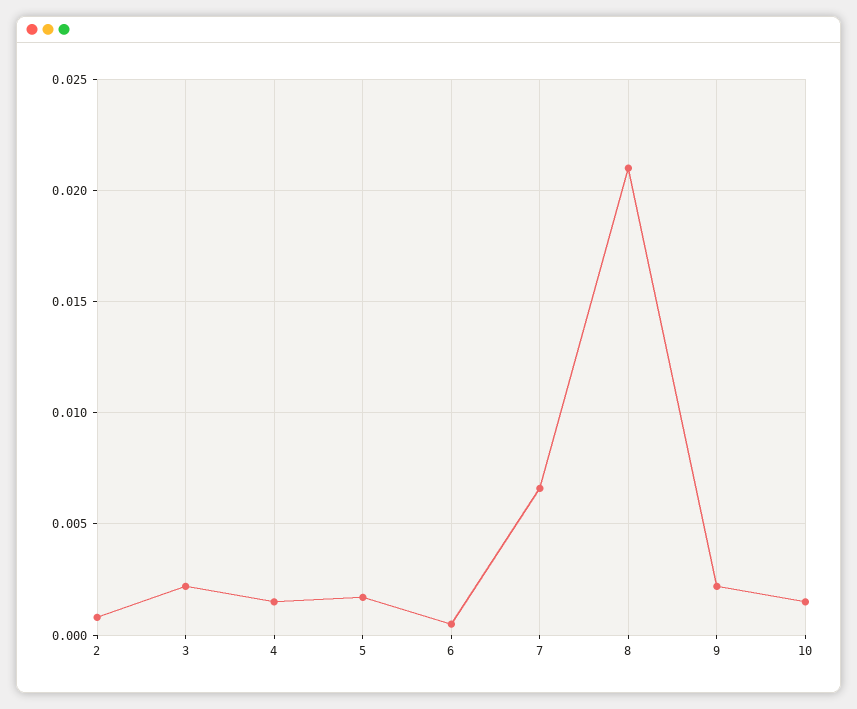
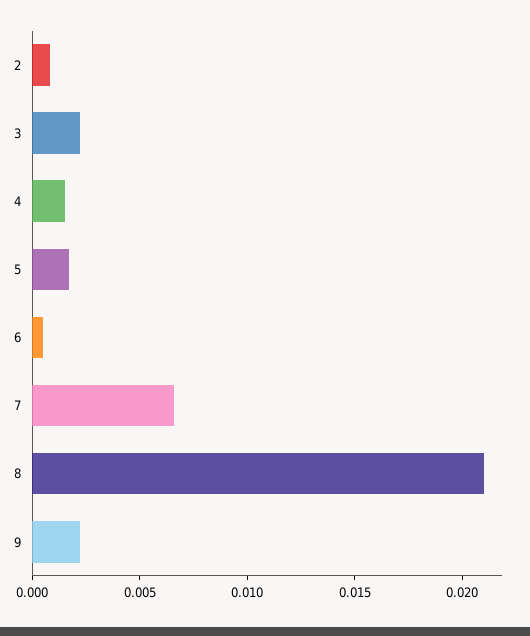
10: 0.0015 -> none

